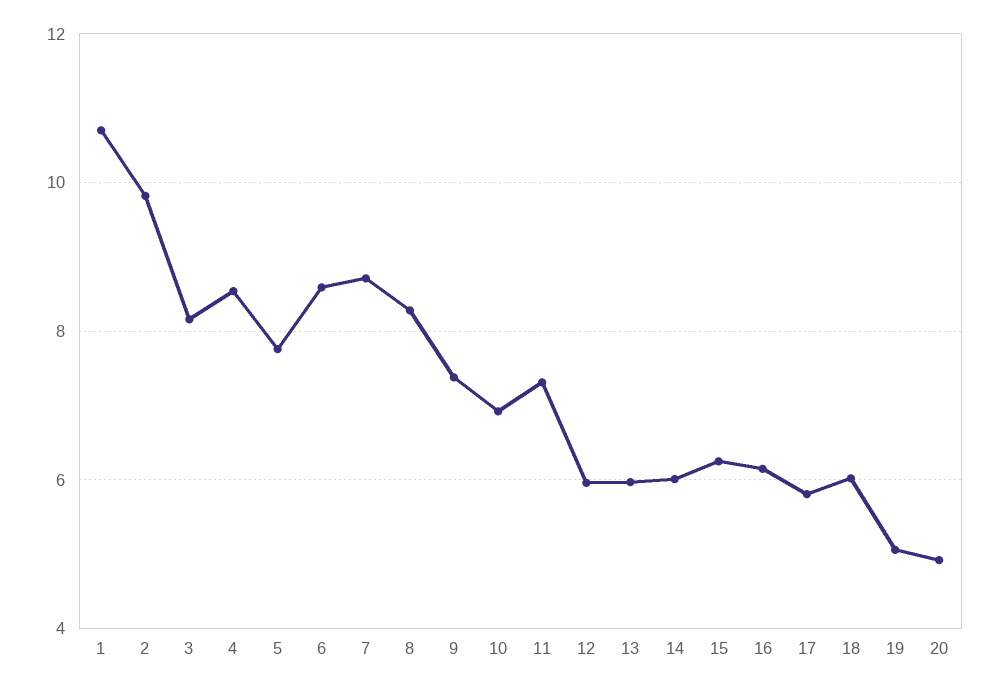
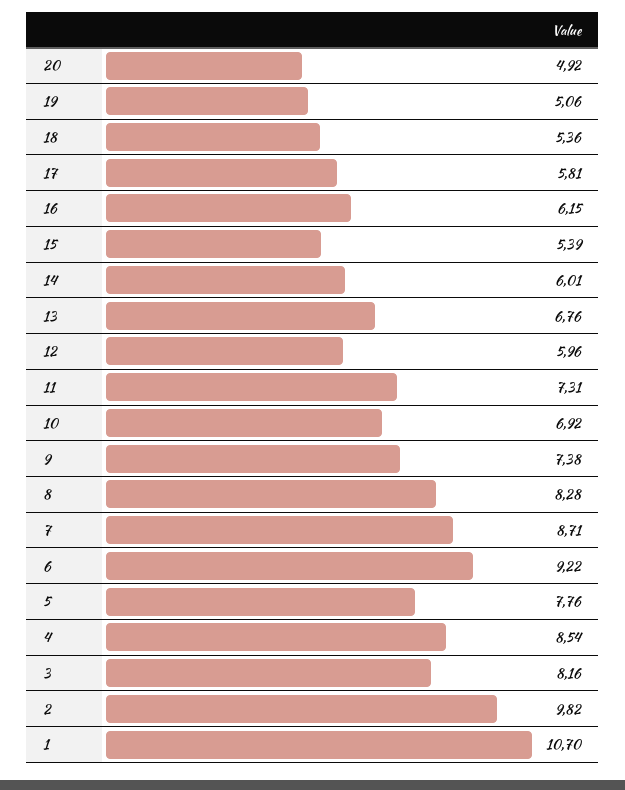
6: 8.6 -> 9.22
13: 6 -> 6.76
15: 6.2 -> 5.39
18: 6 -> 5.36

